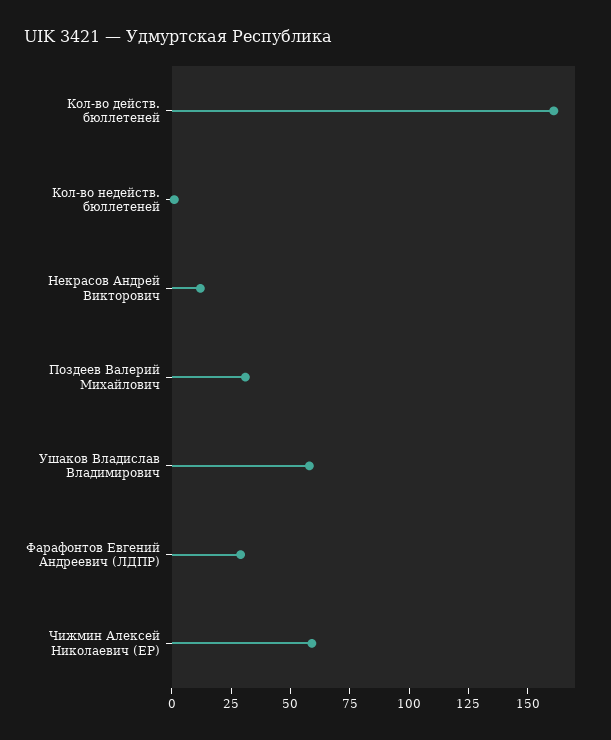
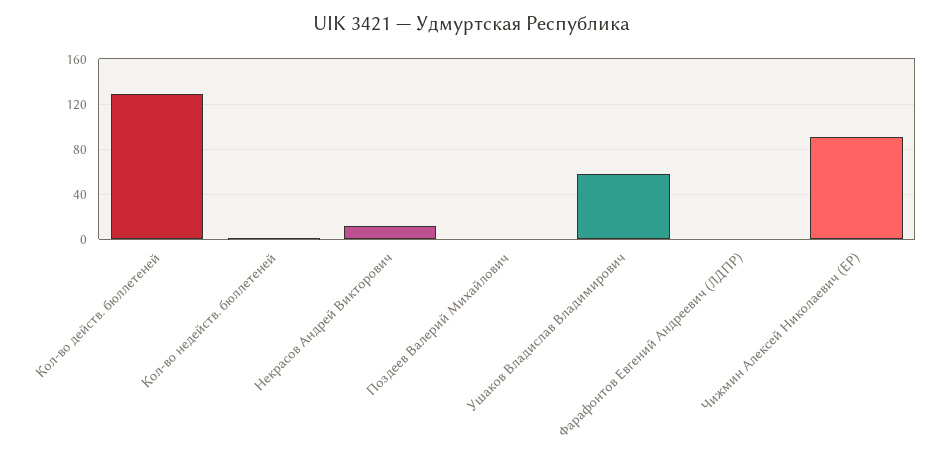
Кол-во действ. бюллетеней: 160 -> 130
Поздеев Валерий Михайлович: 30 -> 0
Фарафонтов Евгений Андреевич (ЛДПР): 30 -> 0
Чижмин Алексей Николаевич (ЕР): 60 -> 90

